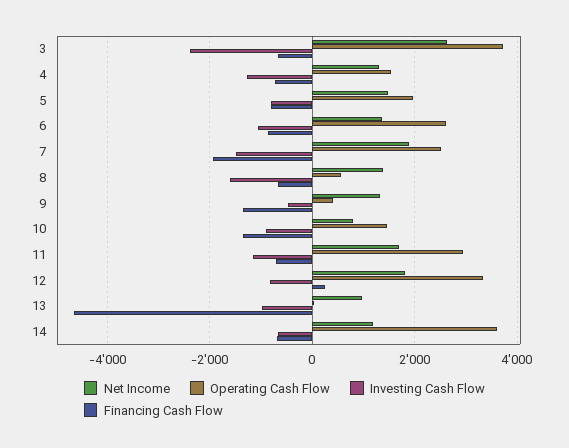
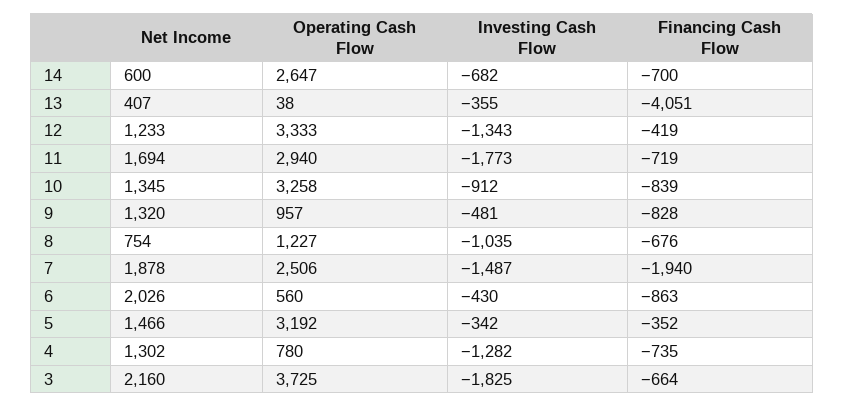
Net Income, 3: 2600 -> 2160
Investing Cash Flow, 3: -2400 -> -1825
Operating Cash Flow, 4: 1600 -> 780
Operating Cash Flow, 5: 2000 -> 3192
Investing Cash Flow, 5: -800 -> -342
Financing Cash Flow, 5: -800 -> -352
Net Income, 6: 1400 -> 2026
Operating Cash Flow, 6: 2600 -> 560
Investing Cash Flow, 6: -1000 -> -430
Net Income, 8: 1400 -> 754
Operating Cash Flow, 8: 600 -> 1227
Investing Cash Flow, 8: -1600 -> -1035
Operating Cash Flow, 9: 400 -> 957
Financing Cash Flow, 9: -1400 -> -828
Net Income, 10: 800 -> 1345
Operating Cash Flow, 10: 1400 -> 3258
Financing Cash Flow, 10: -1400 -> -839
Investing Cash Flow, 11: -1200 -> -1773
Net Income, 12: 1800 -> 1233
Investing Cash Flow, 12: -800 -> -1343
Financing Cash Flow, 12: 200 -> -419
Net Income, 13: 1000 -> 407
Investing Cash Flow, 13: -1000 -> -355
Financing Cash Flow, 13: -4600 -> -4051
Net Income, 14: 1200 -> 600
Operating Cash Flow, 14: 3600 -> 2647

